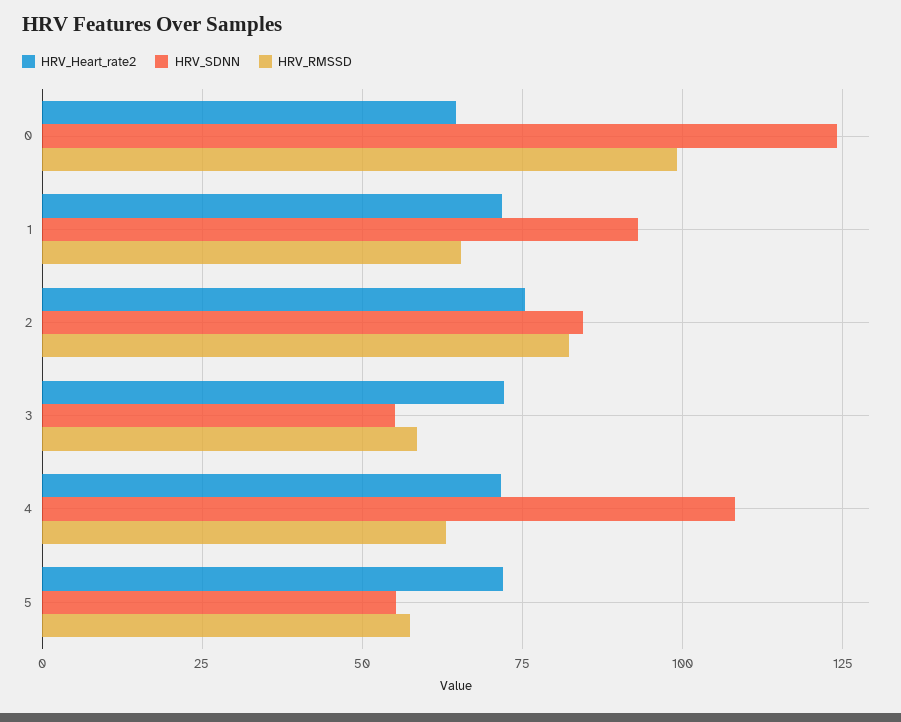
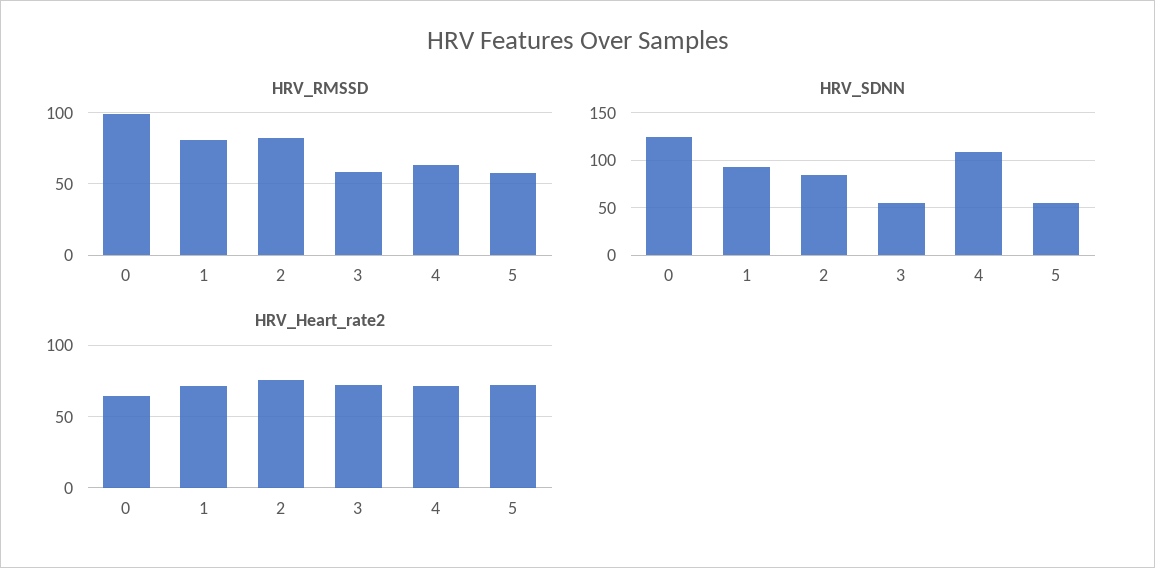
HRV_RMSSD, 1: 65 -> 80

